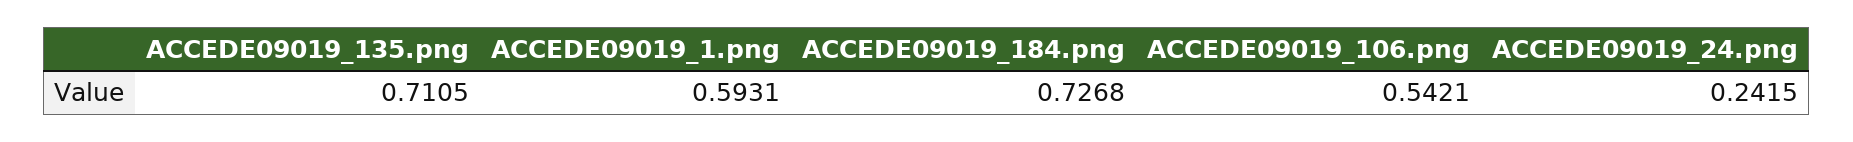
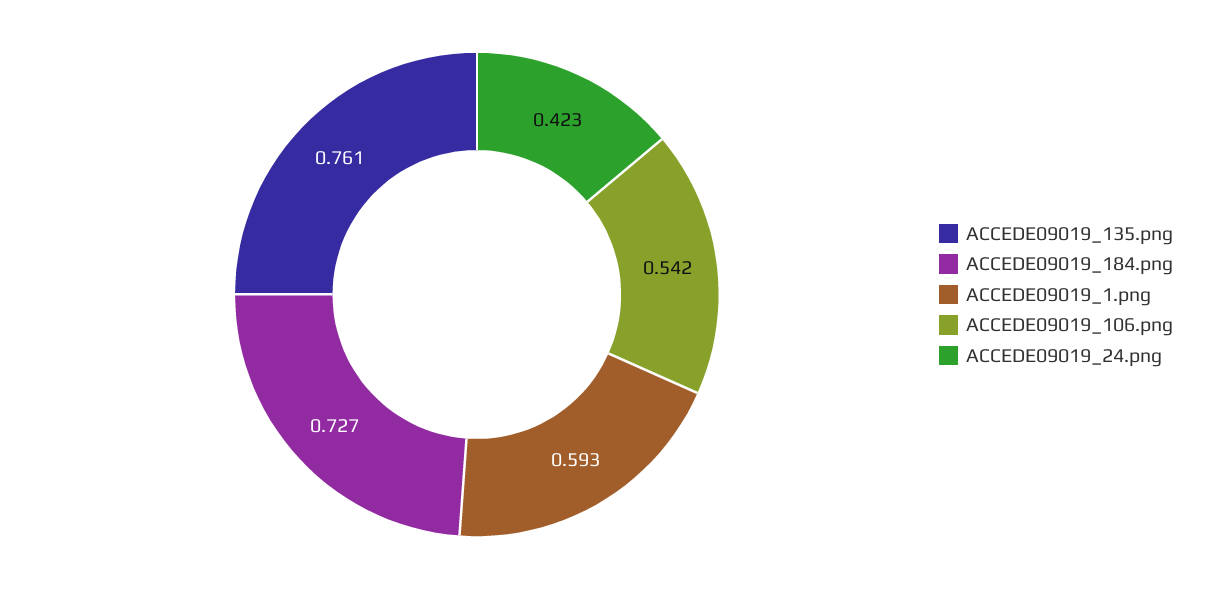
ACCEDE09019_135.png: 0.7105 -> 0.761
ACCEDE09019_24.png: 0.2415 -> 0.423

